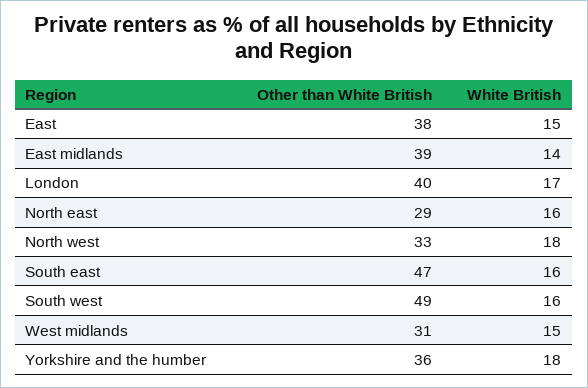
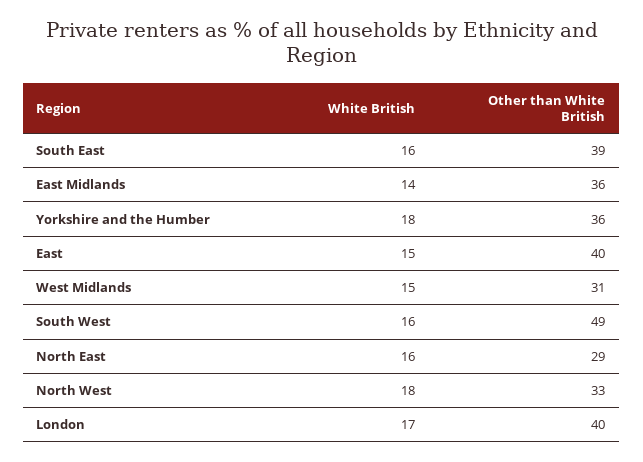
Other than White British, East: 38 -> 40
Other than White British, East midlands: 39 -> 36
Other than White British, South east: 47 -> 39

